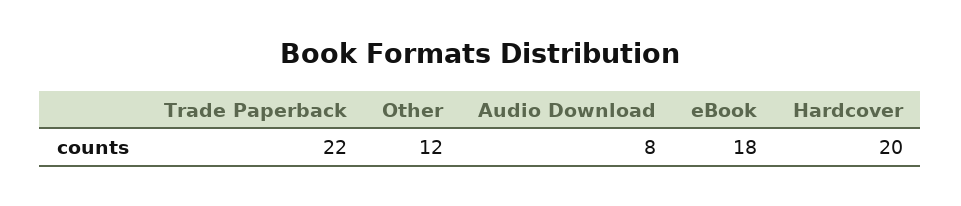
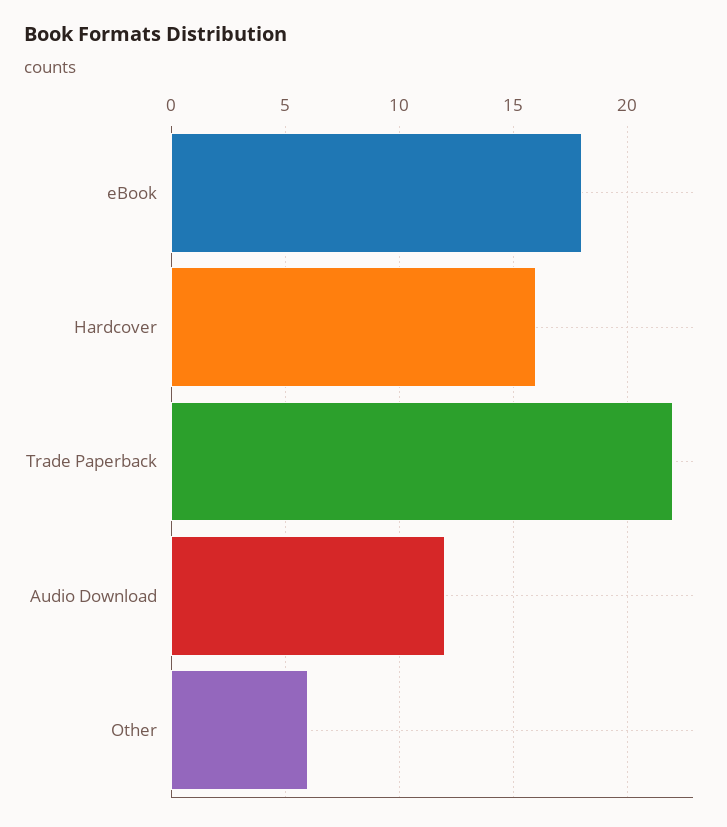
Other: 12 -> 6
Audio Download: 8 -> 12
Hardcover: 20 -> 16

